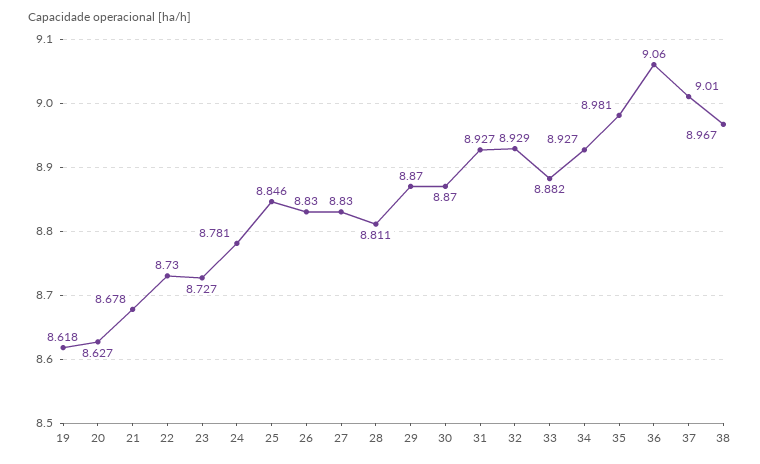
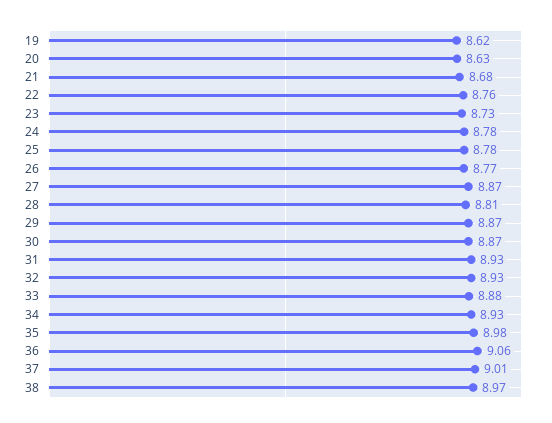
22: 8.73 -> 8.76
25: 8.846 -> 8.78
26: 8.83 -> 8.77
27: 8.83 -> 8.87

